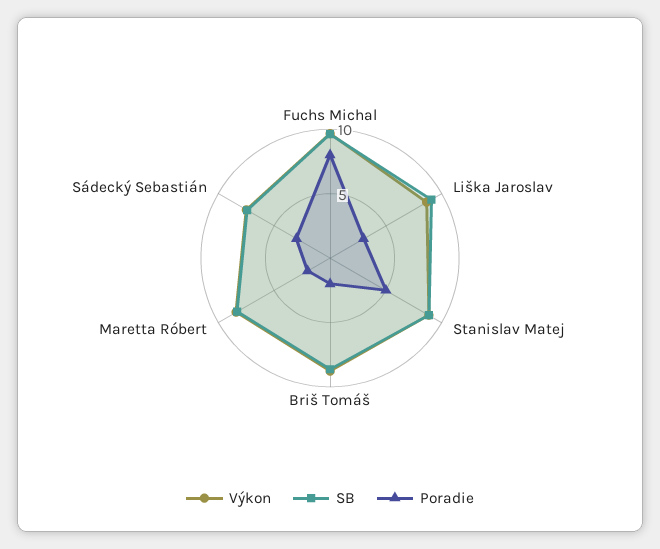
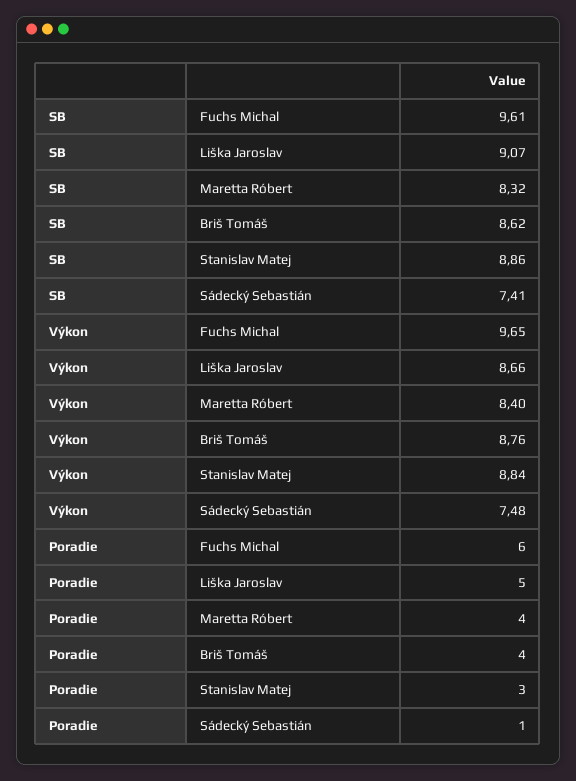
Poradie, Fuchs Michal: 8 -> 6
Poradie, Liška Jaroslav: 3 -> 5
Poradie, Stanislav Matej: 5 -> 3
Poradie, Briš Tomáš: 2 -> 4
Poradie, Maretta Róbert: 2 -> 4
Poradie, Sádecký Sebastián: 3 -> 1

